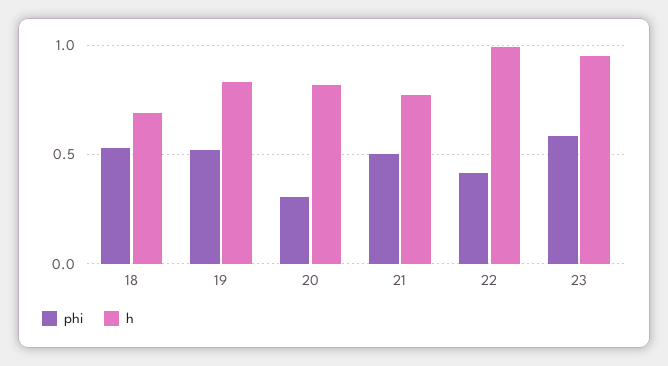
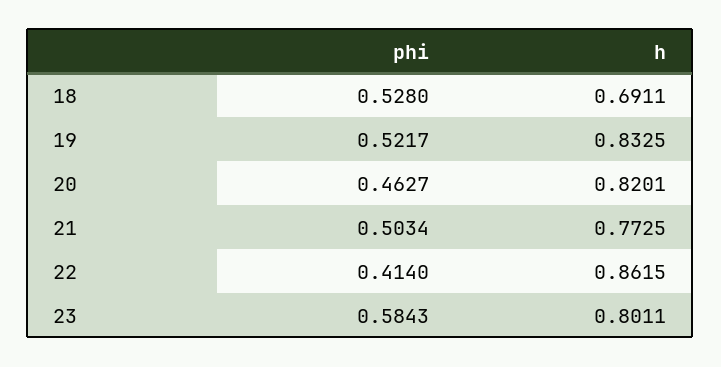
phi, 20: 0.3 -> 0.4627
h, 22: 1 -> 0.8615
h, 23: 0.95 -> 0.8011

